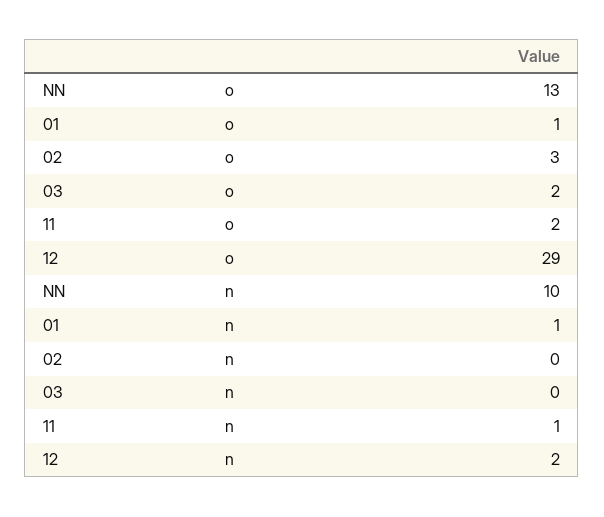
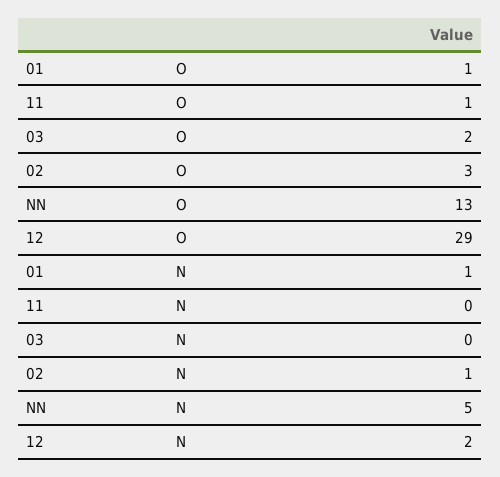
11, o: 2 -> 1
NN, n: 10 -> 5
02, n: 0 -> 1
11, n: 1 -> 0

